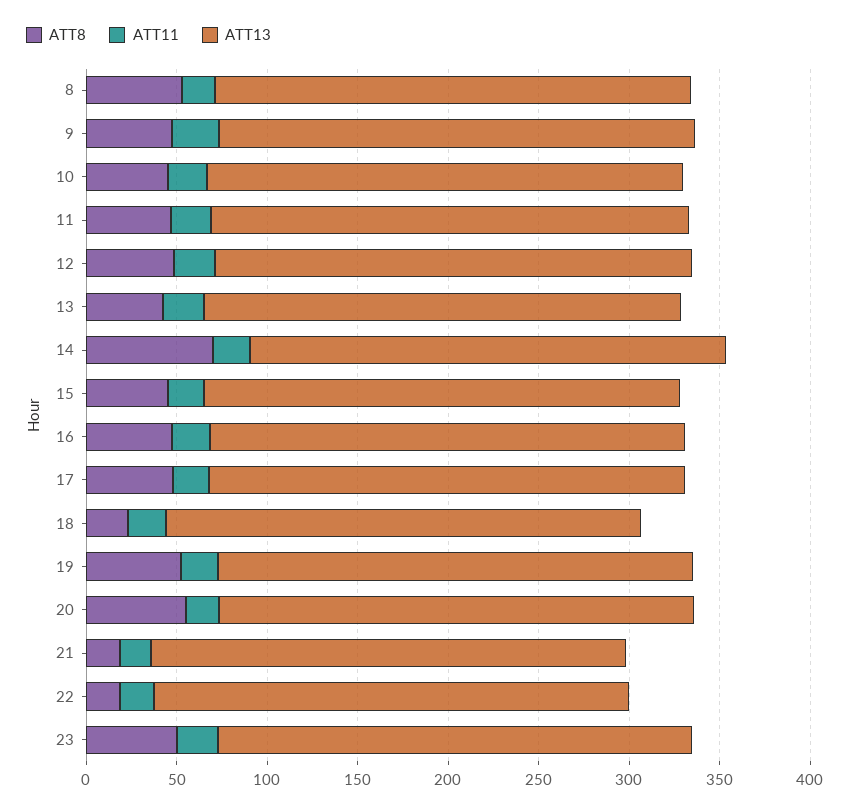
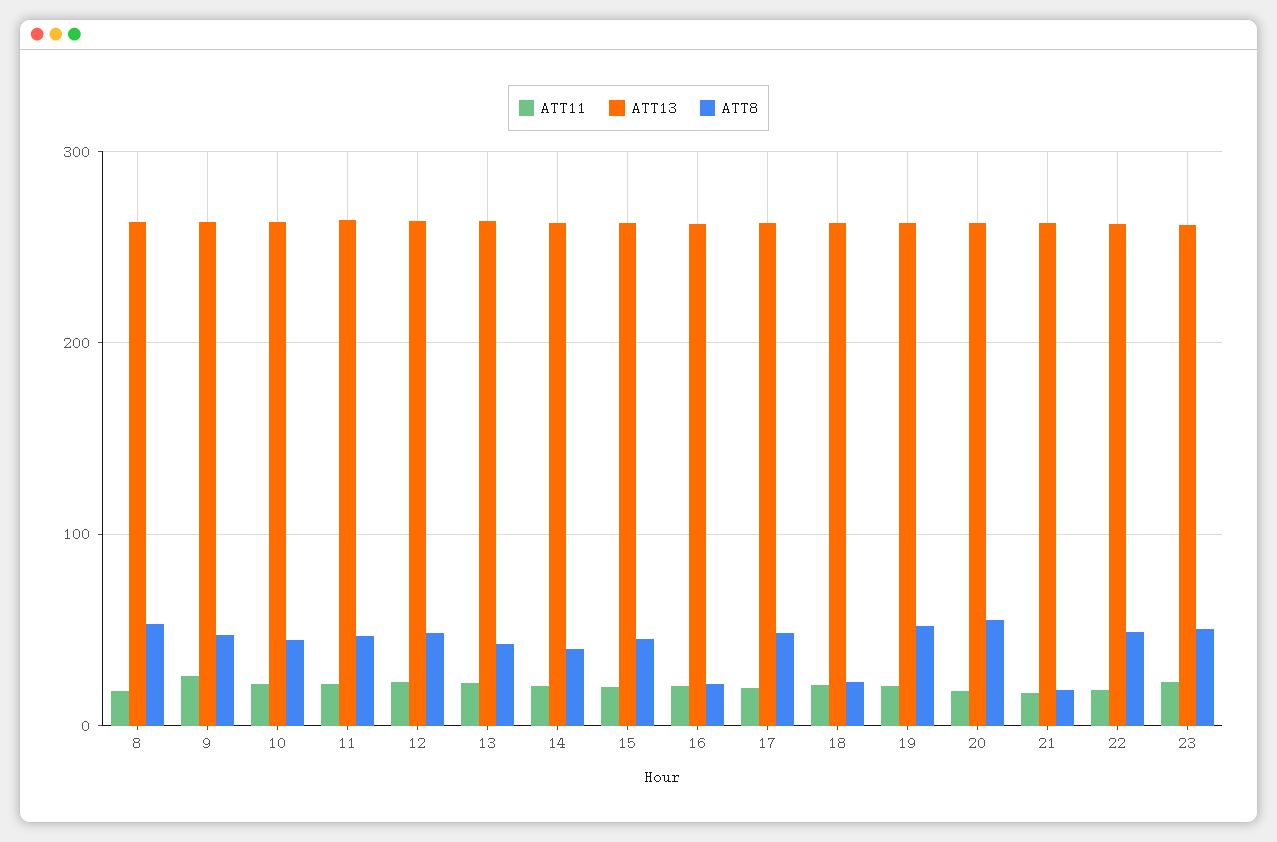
ATT8, 14: 70 -> 40
ATT8, 16: 50 -> 20
ATT8, 22: 20 -> 50

